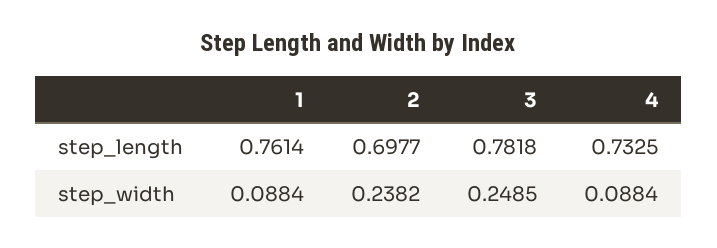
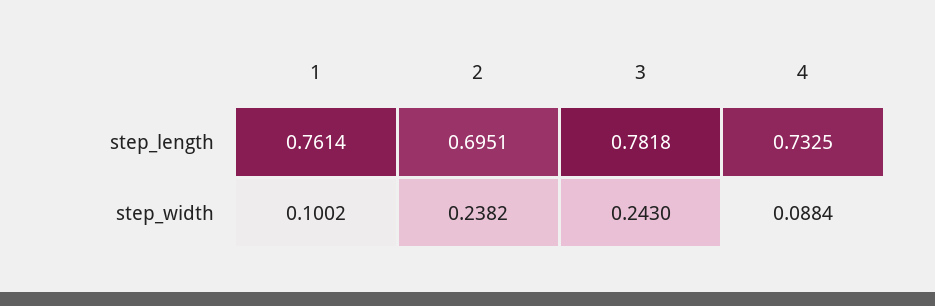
2, step_length: 0.6977 -> 0.6951
1, step_width: 0.0884 -> 0.1002
3, step_width: 0.2485 -> 0.243

